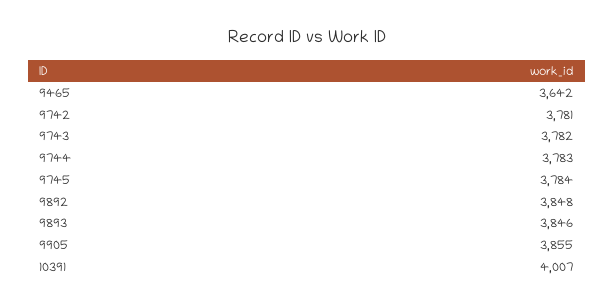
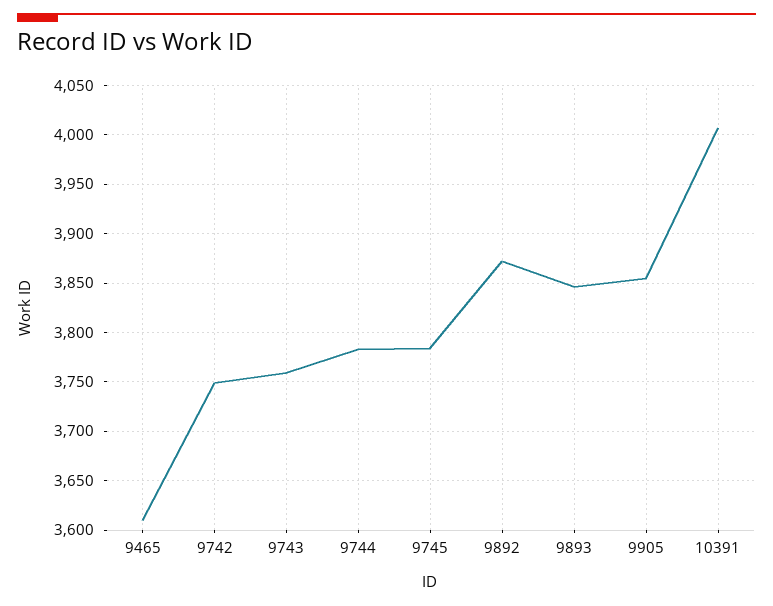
9465: 3642 -> 3610
9742: 3781 -> 3750
9743: 3782 -> 3760
9892: 3848 -> 3870

